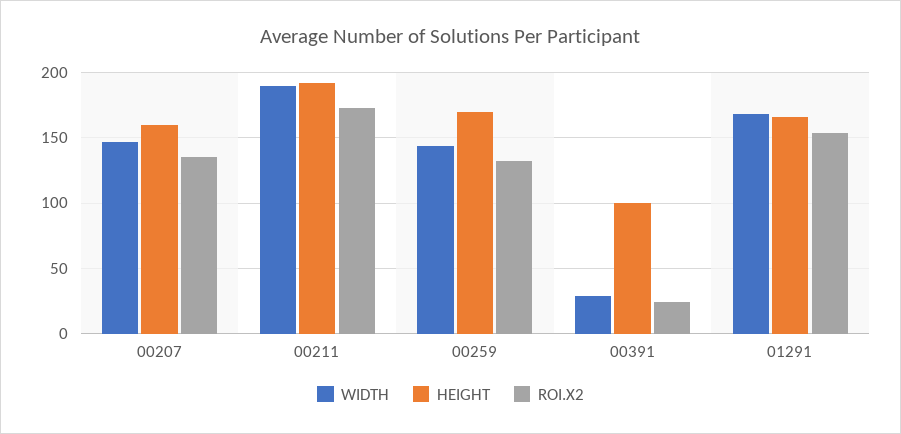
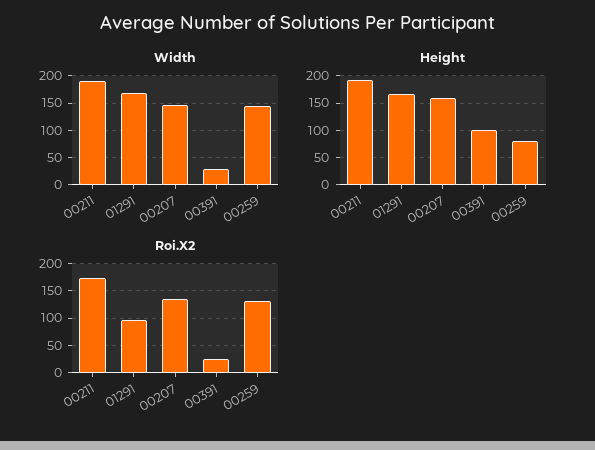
HEIGHT, 00259: 170 -> 75
ROI.X2, 01291: 155 -> 100

